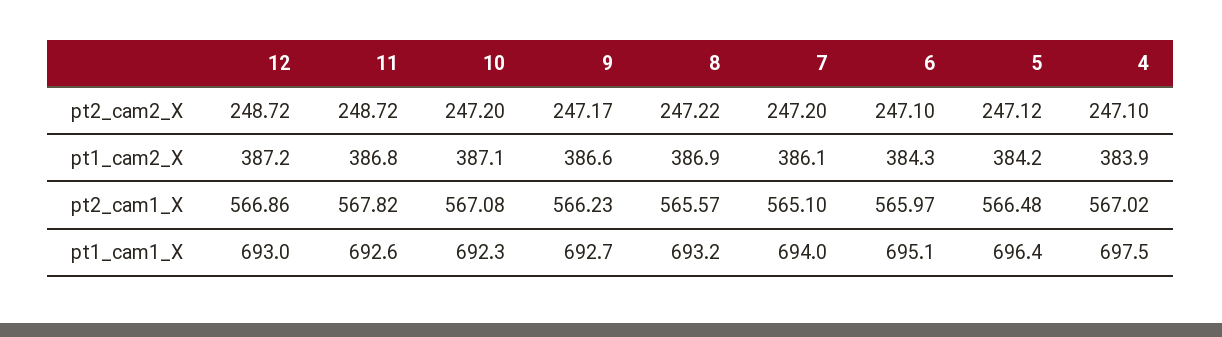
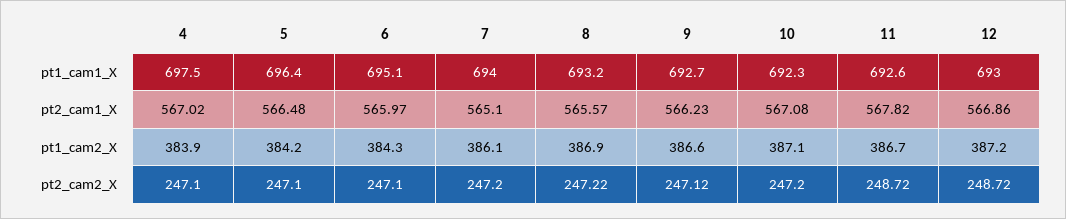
9, pt2_cam2_X: 247.17 -> 247.12
5, pt2_cam2_X: 247.12 -> 247.1
11, pt1_cam2_X: 386.8 -> 386.7

